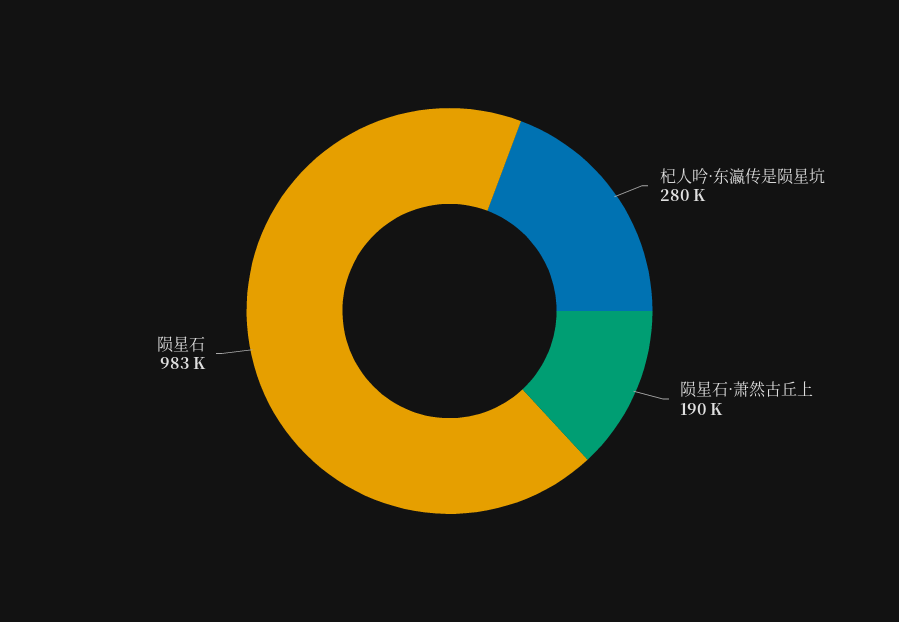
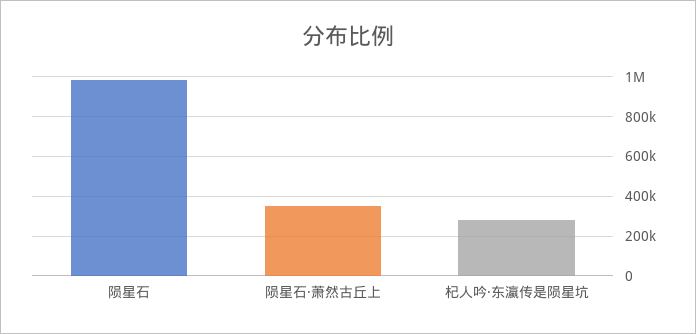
陨星石·萧然古丘上: 190000 -> 350000

